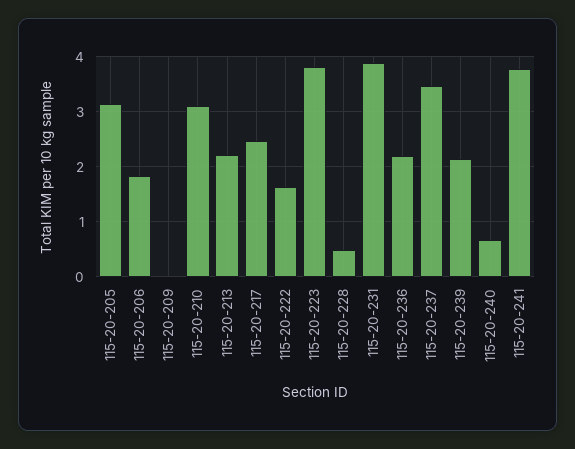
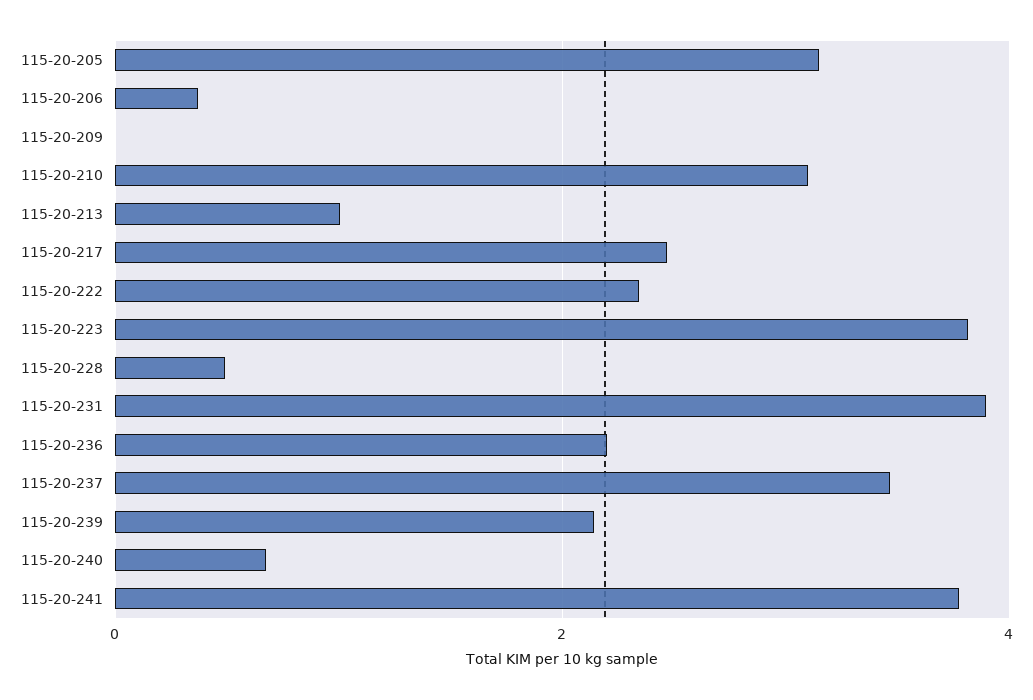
115-20-206: 1.8 -> 0.4
115-20-213: 2.2 -> 1
115-20-222: 1.6 -> 2.4

